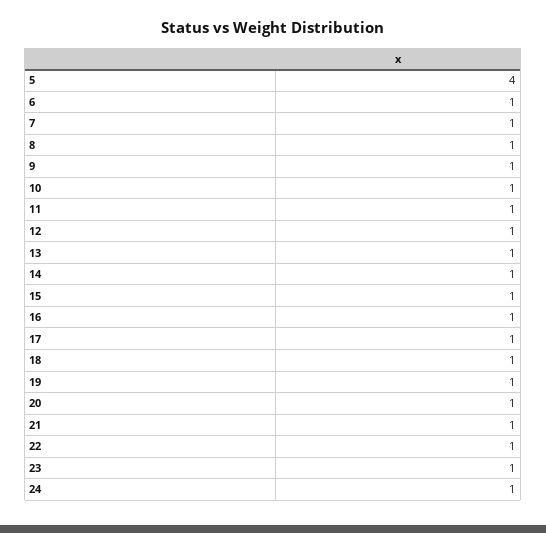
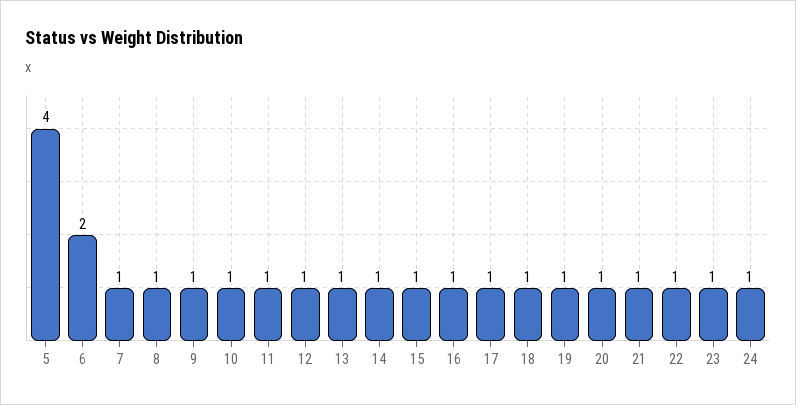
6: 1 -> 2

